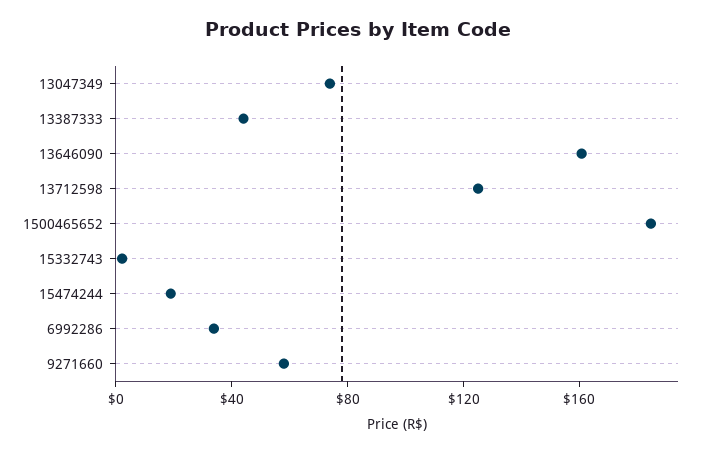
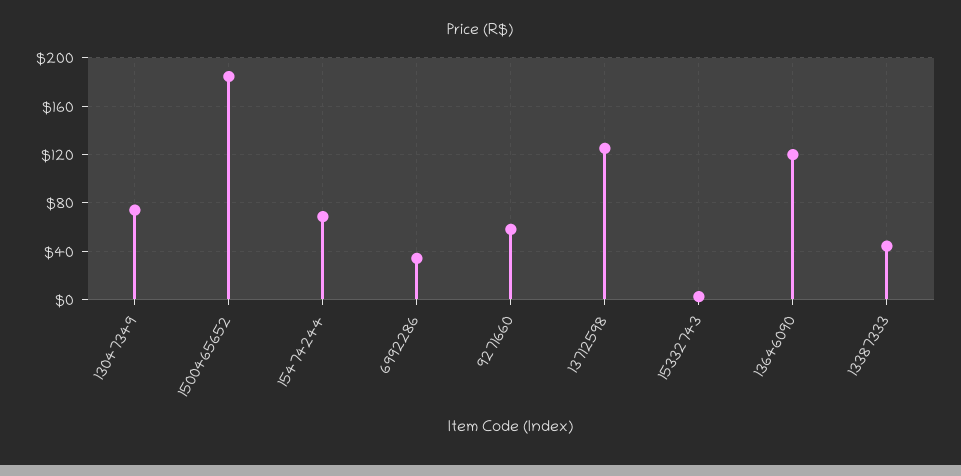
13646090: 160 -> 120
15474244: 20 -> 70

